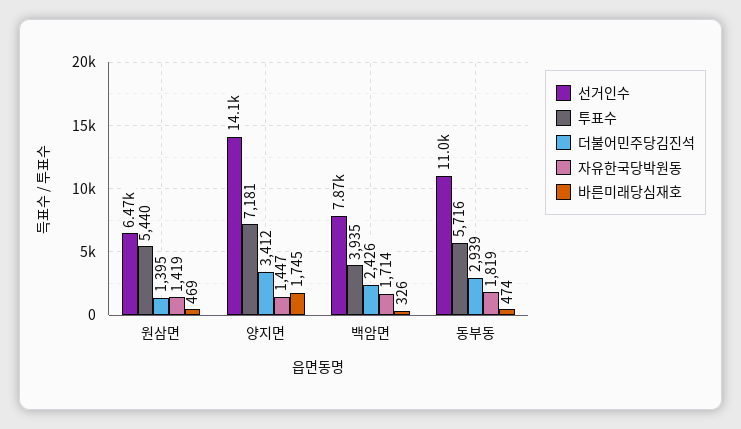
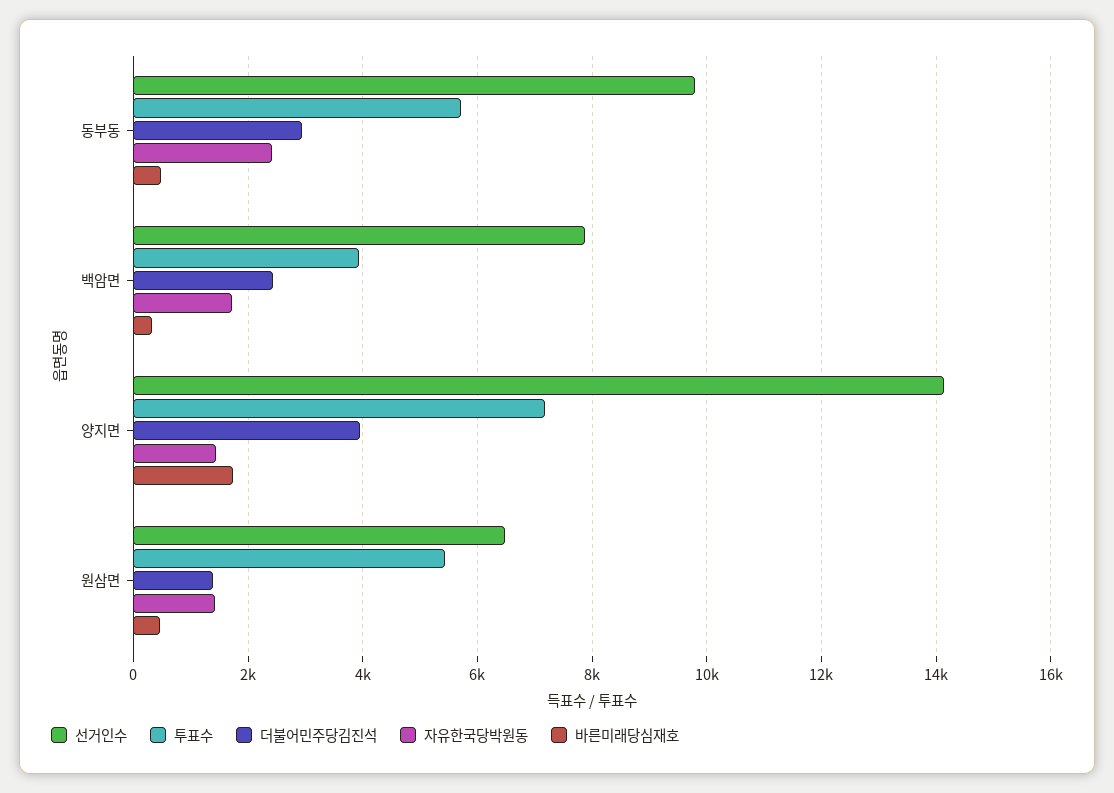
더불어민주당김진석, 양지면: 3412 -> 4000
선거인수, 동부동: 11000 -> 9800
자유한국당박원동, 동부동: 1819 -> 2400

